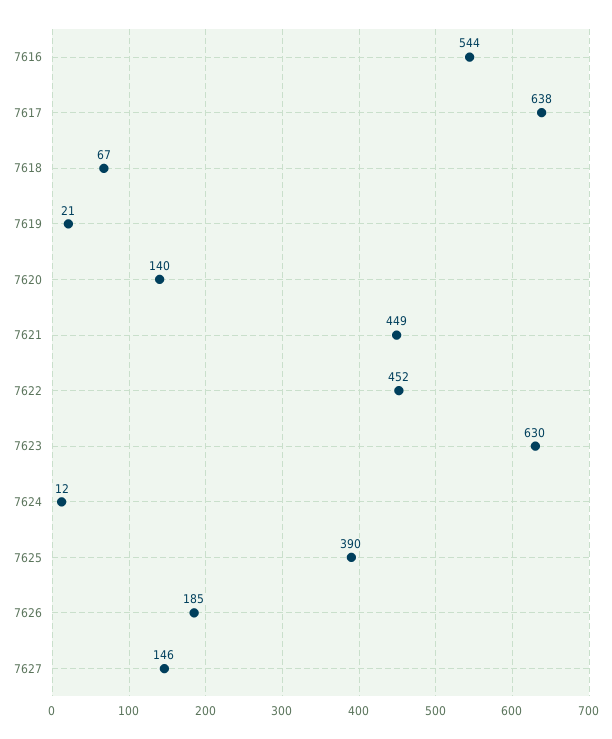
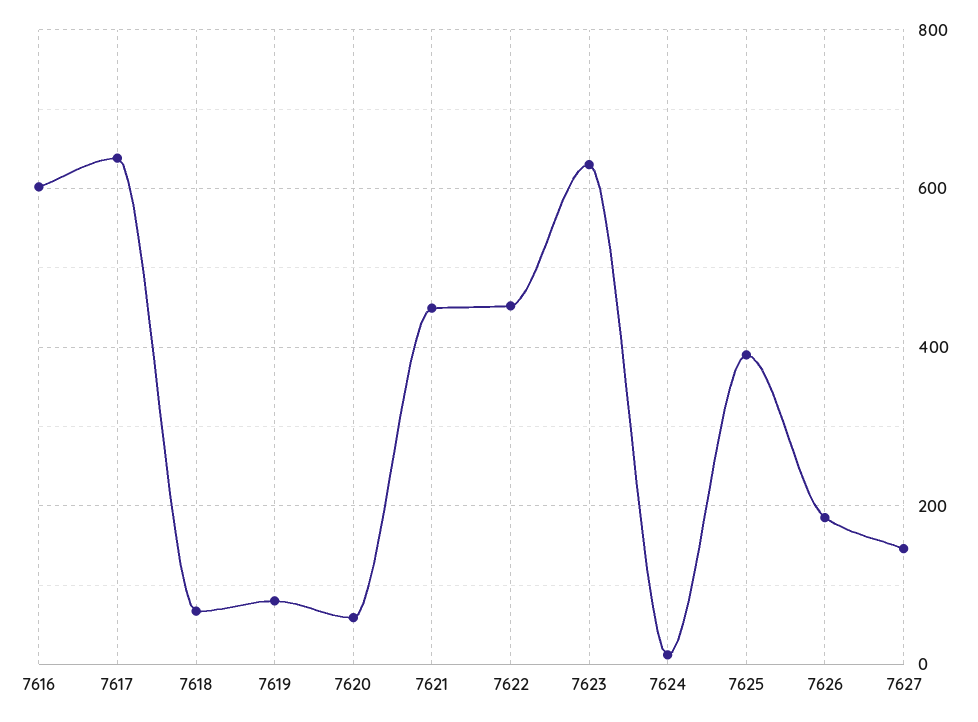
7616: 544 -> 600
7619: 21 -> 80
7620: 140 -> 60

